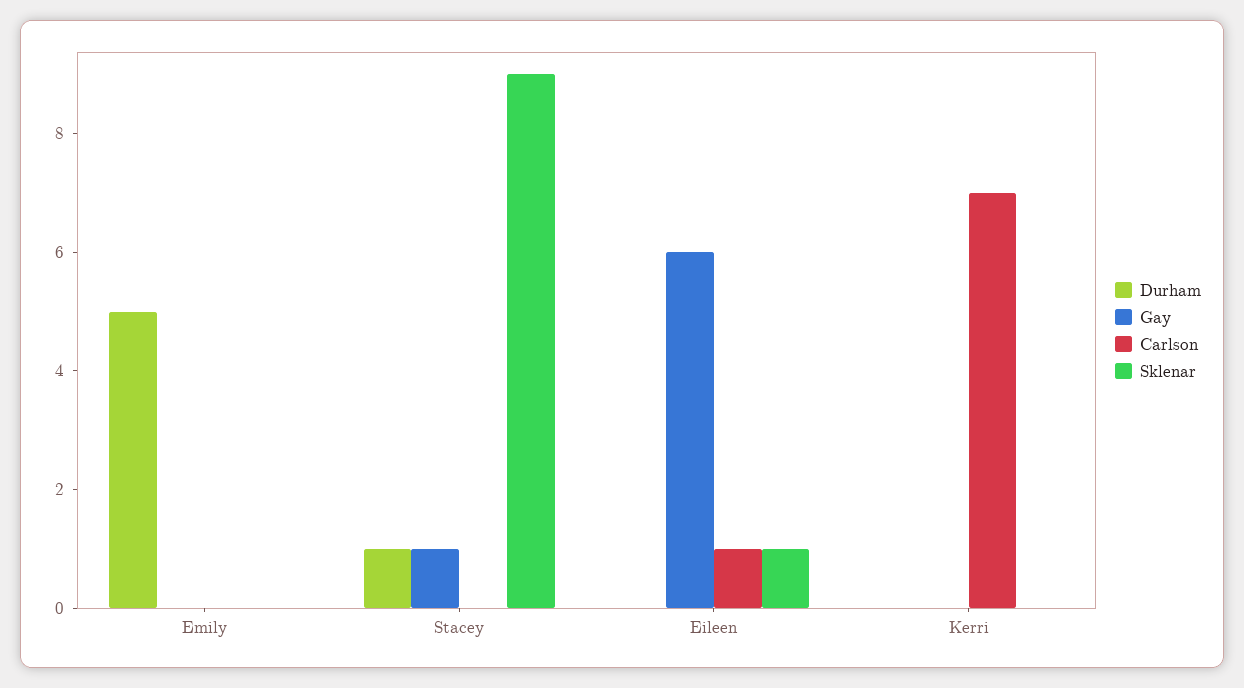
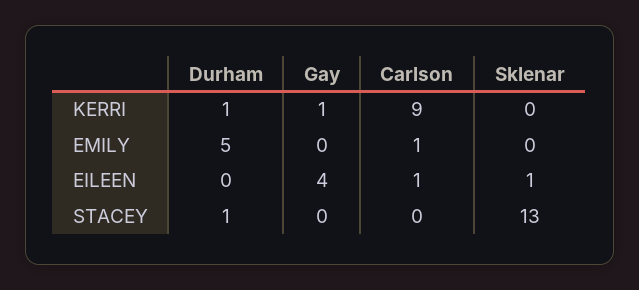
Carlson, Emily: 0 -> 1
Gay, Stacey: 1 -> 0
Sklenar, Stacey: 9 -> 13
Gay, Eileen: 6 -> 4
Durham, Kerri: 0 -> 1
Gay, Kerri: 0 -> 1
Carlson, Kerri: 7 -> 9

